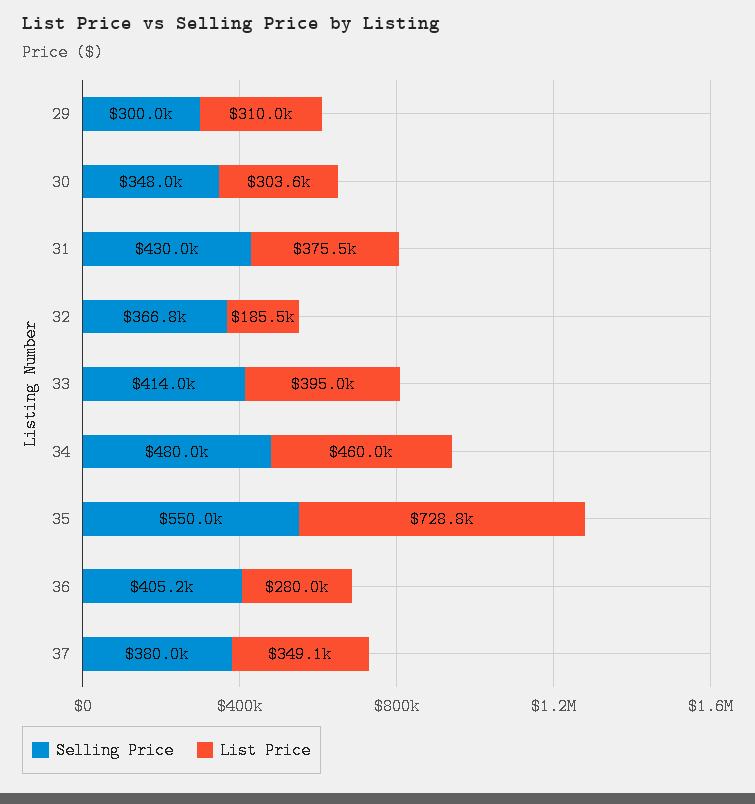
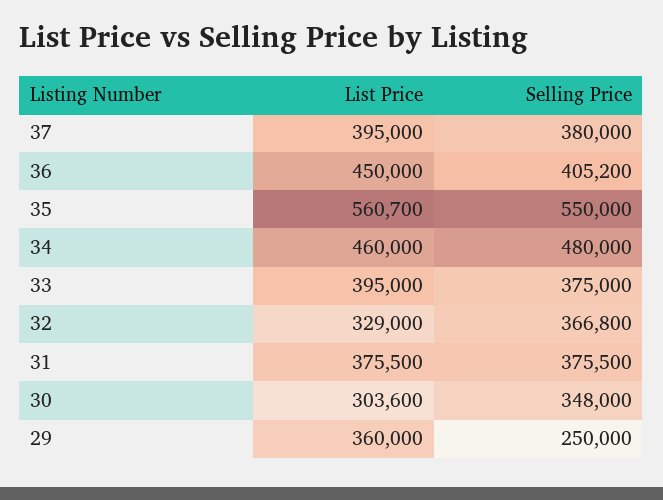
Selling Price, 29: 300000 -> 250000
List Price, 29: 310000 -> 360000
Selling Price, 31: 430000 -> 375500
List Price, 32: 185500 -> 329000
Selling Price, 33: 414000 -> 375000
List Price, 35: 728800 -> 560700
List Price, 36: 280000 -> 450000
List Price, 37: 349100 -> 395000

